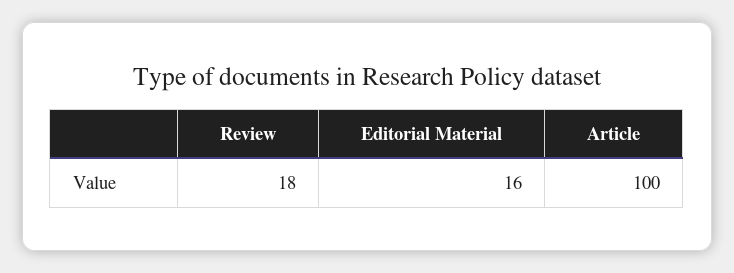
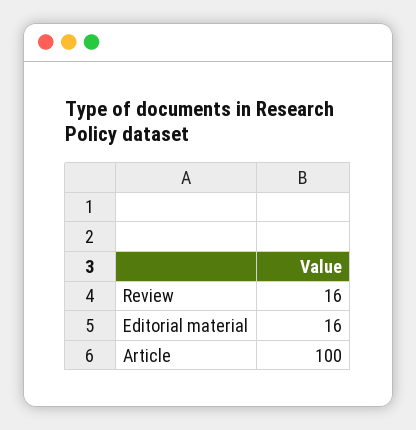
Review: 18 -> 16

